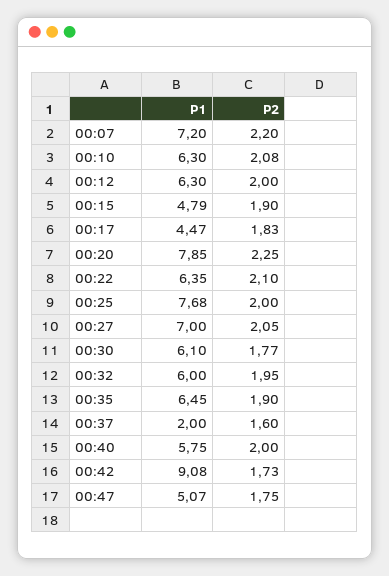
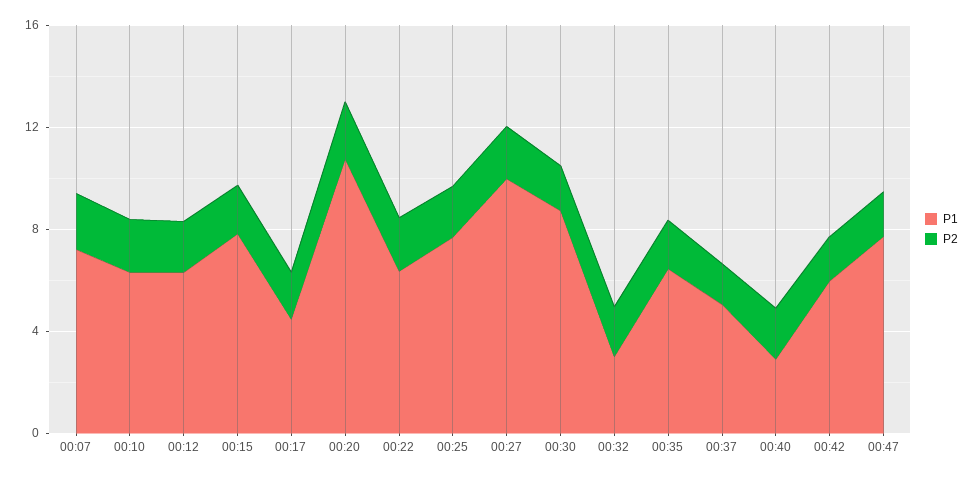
P1, 00:15: 4.79 -> 8
P1, 00:20: 7.85 -> 11
P1, 00:27: 7 -> 10
P1, 00:30: 6.1 -> 9
P1, 00:32: 6 -> 3
P1, 00:37: 2 -> 5
P1, 00:40: 5.75 -> 3
P1, 00:42: 9.08 -> 6
P1, 00:47: 5.07 -> 8

